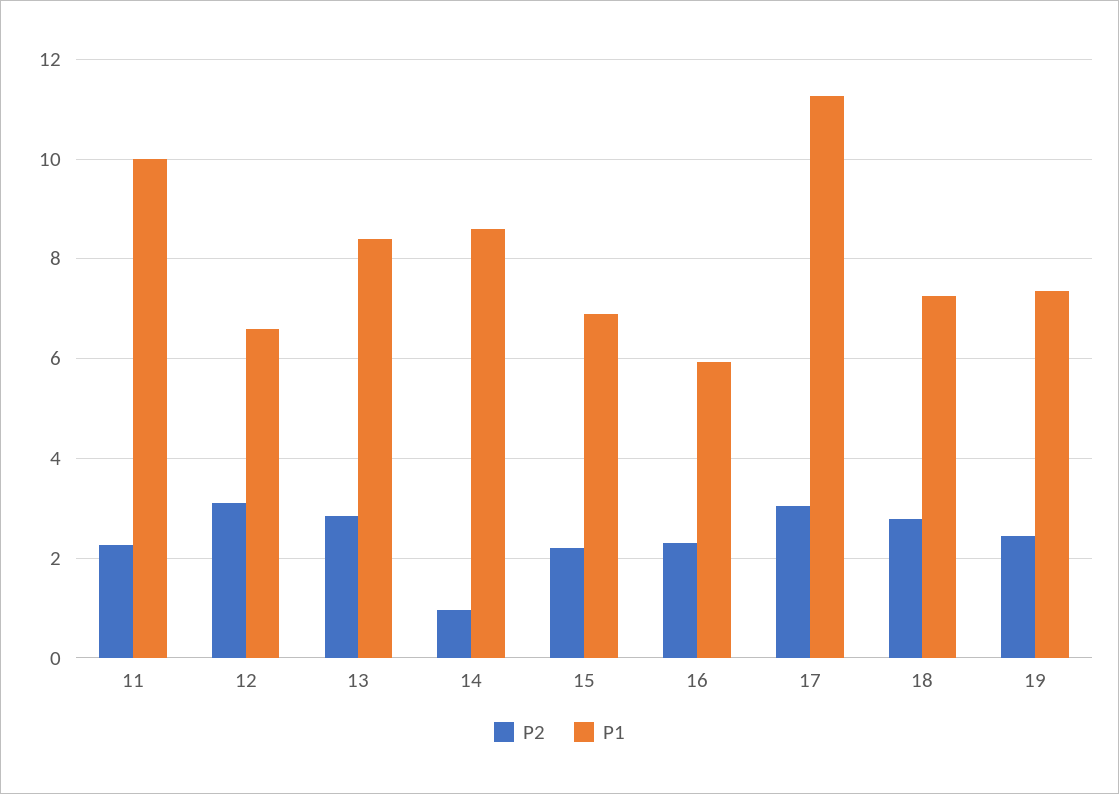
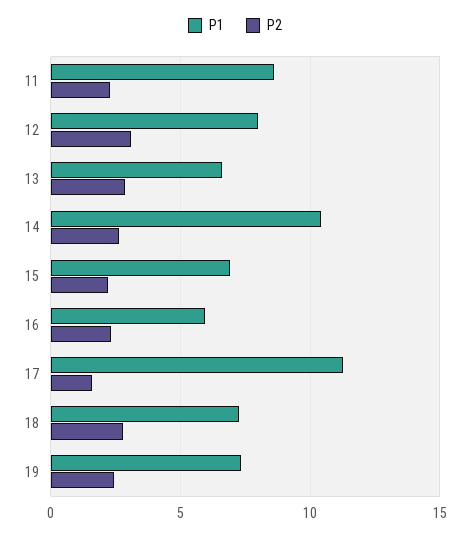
P1, 11: 10 -> 8.5
P1, 12: 6.6 -> 8
P1, 13: 8.4 -> 6.5
P2, 14: 1 -> 2.5
P1, 14: 8.6 -> 10.5
P2, 17: 3 -> 1.5

